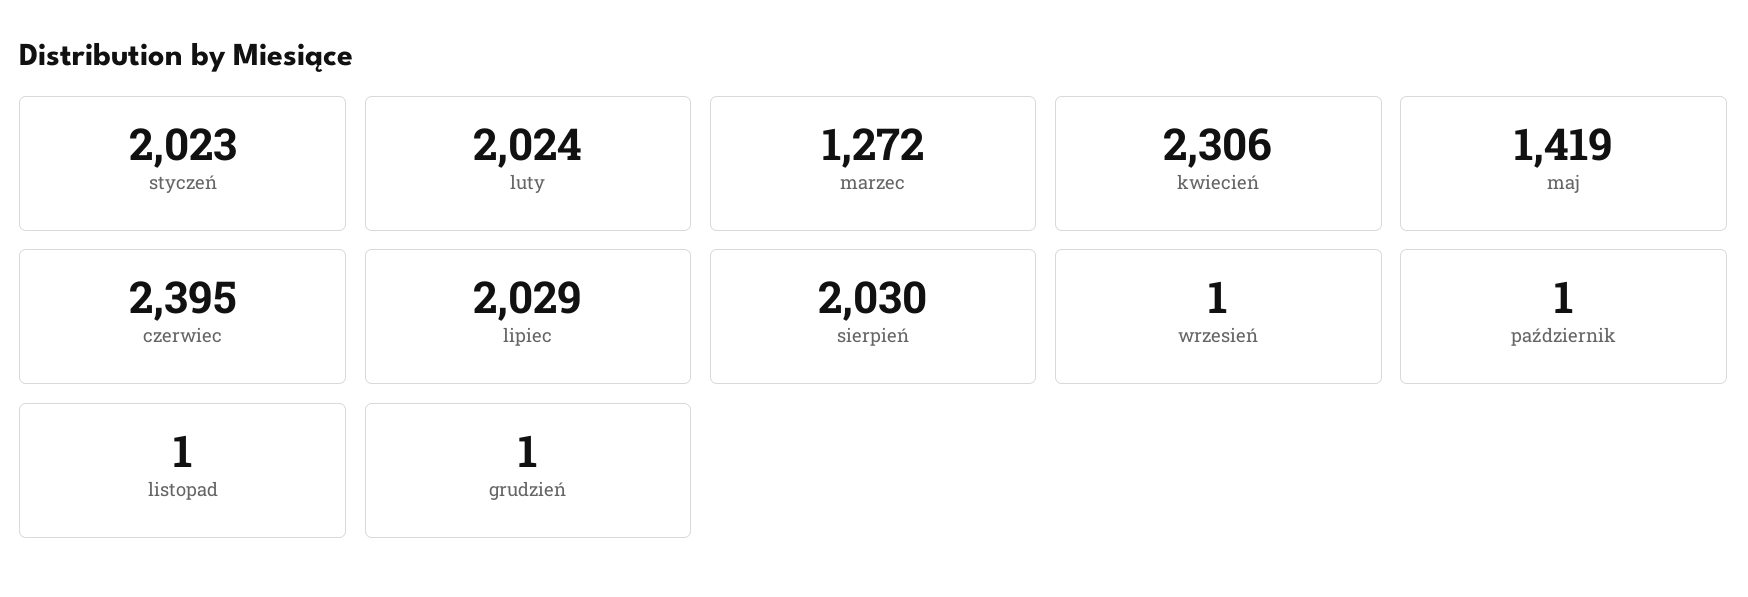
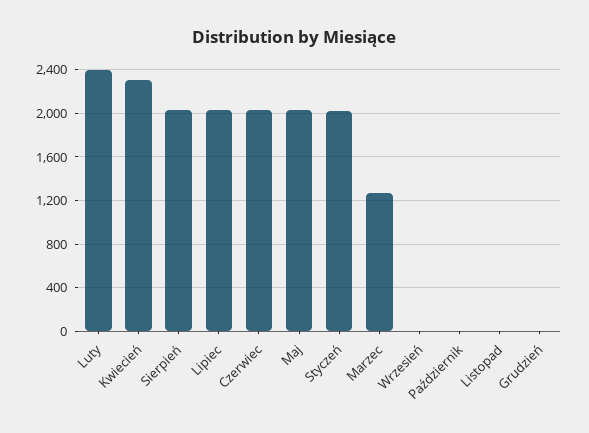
luty: 2024 -> 2400
maj: 1419 -> 2000
czerwiec: 2395 -> 2000

